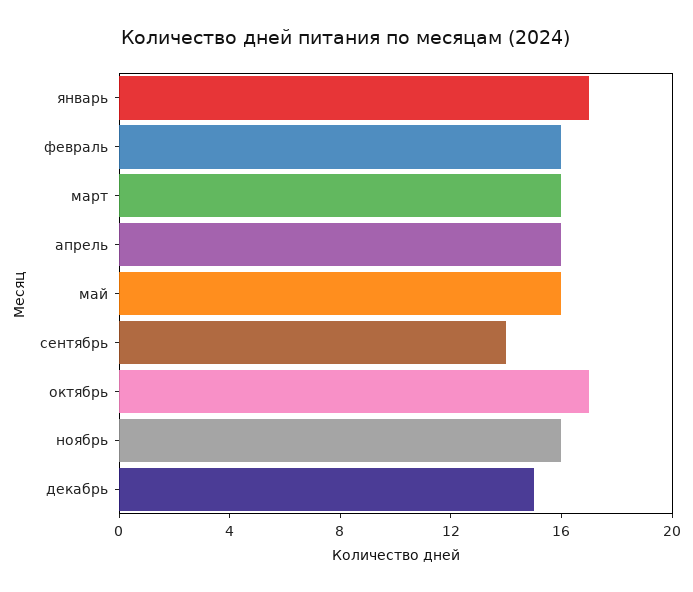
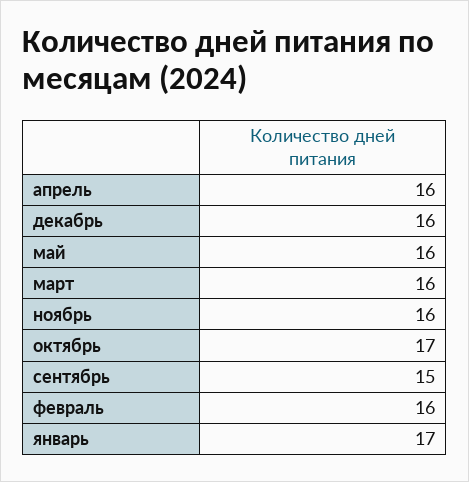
сентябрь: 14 -> 15
декабрь: 15 -> 16

